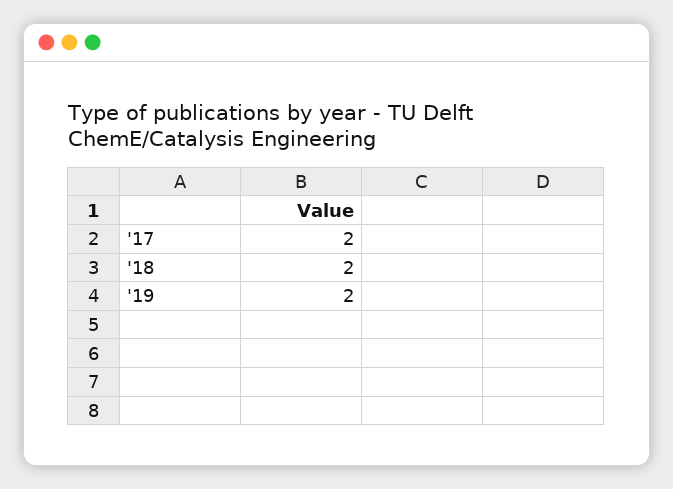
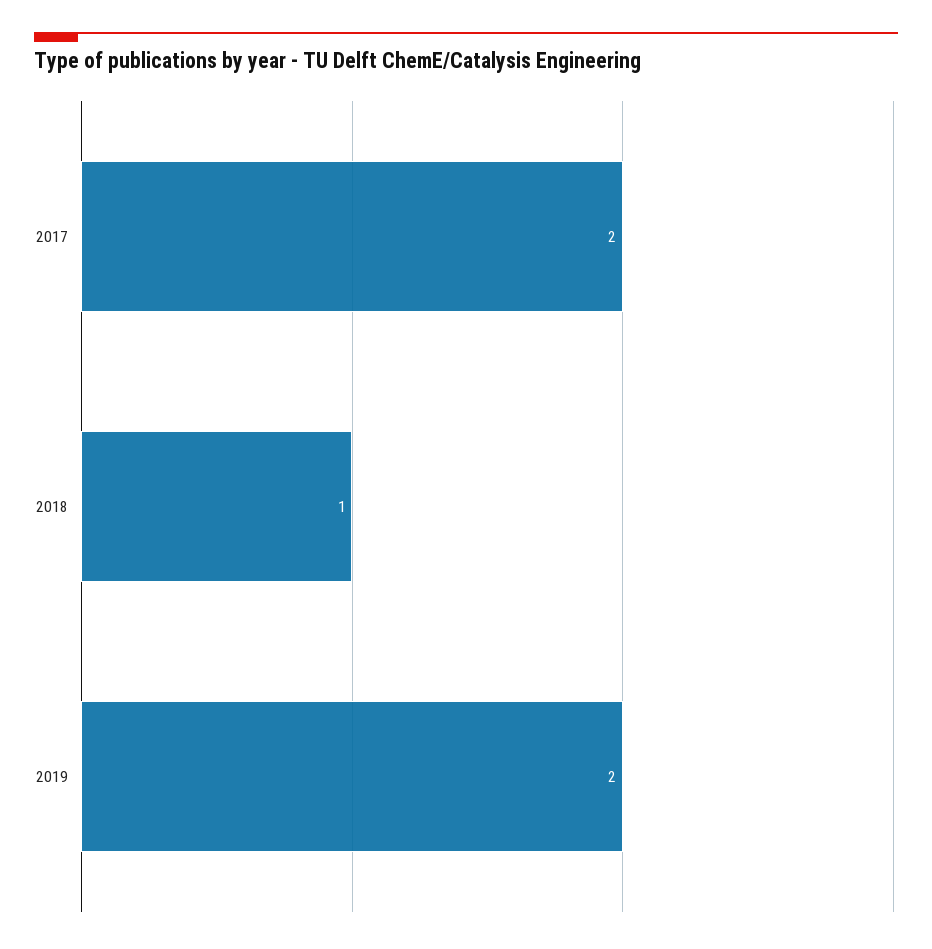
'18: 2 -> 1

